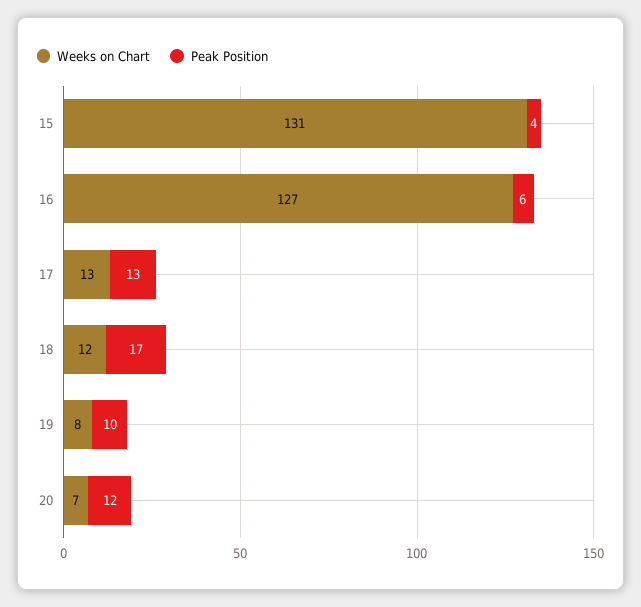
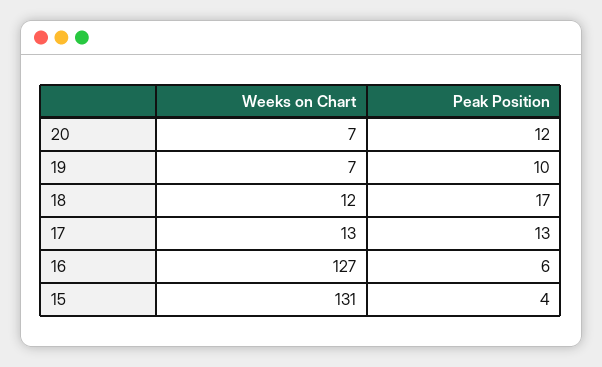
Weeks on Chart, 19: 8 -> 7

